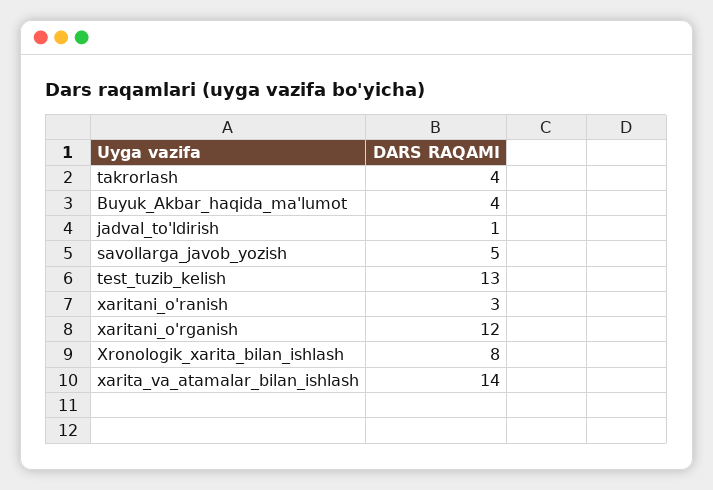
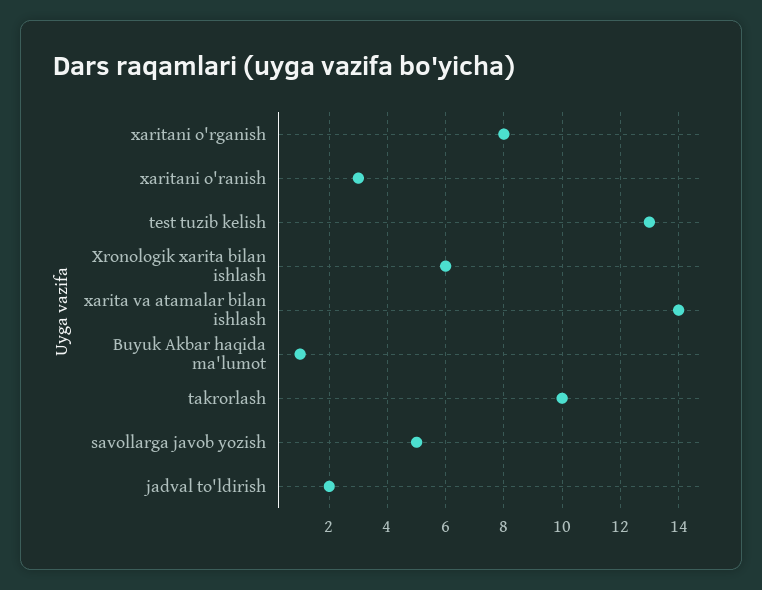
takrorlash: 4 -> 10
Buyuk_Akbar_haqida_ma'lumot: 4 -> 1
jadval_to'ldirish: 1 -> 2
xaritani_o'rganish: 12 -> 8
Xronologik_xarita_bilan_ishlash: 8 -> 6

